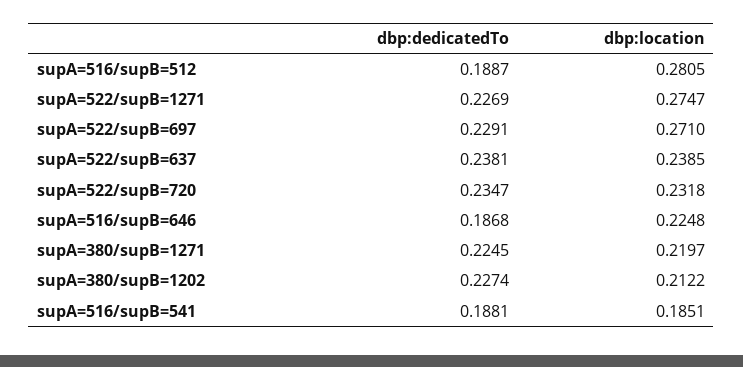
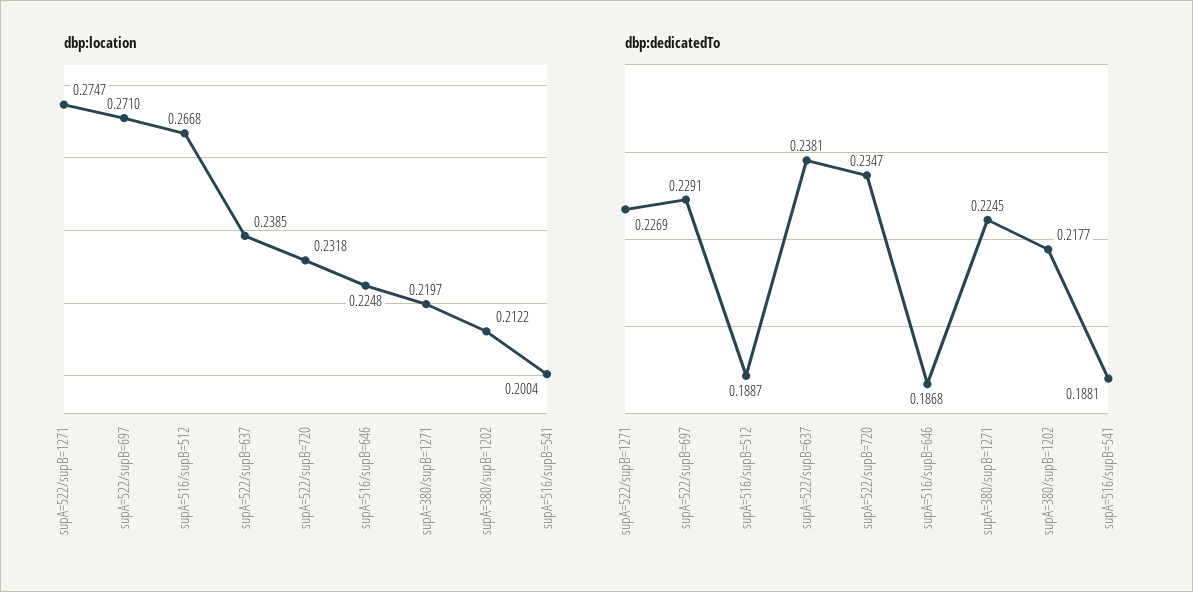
dbp:location, supA=516/supB=512: 0.2805 -> 0.2668
dbp:dedicatedTo, supA=380/supB=1202: 0.2274 -> 0.2177
dbp:location, supA=516/supB=541: 0.1851 -> 0.2004

